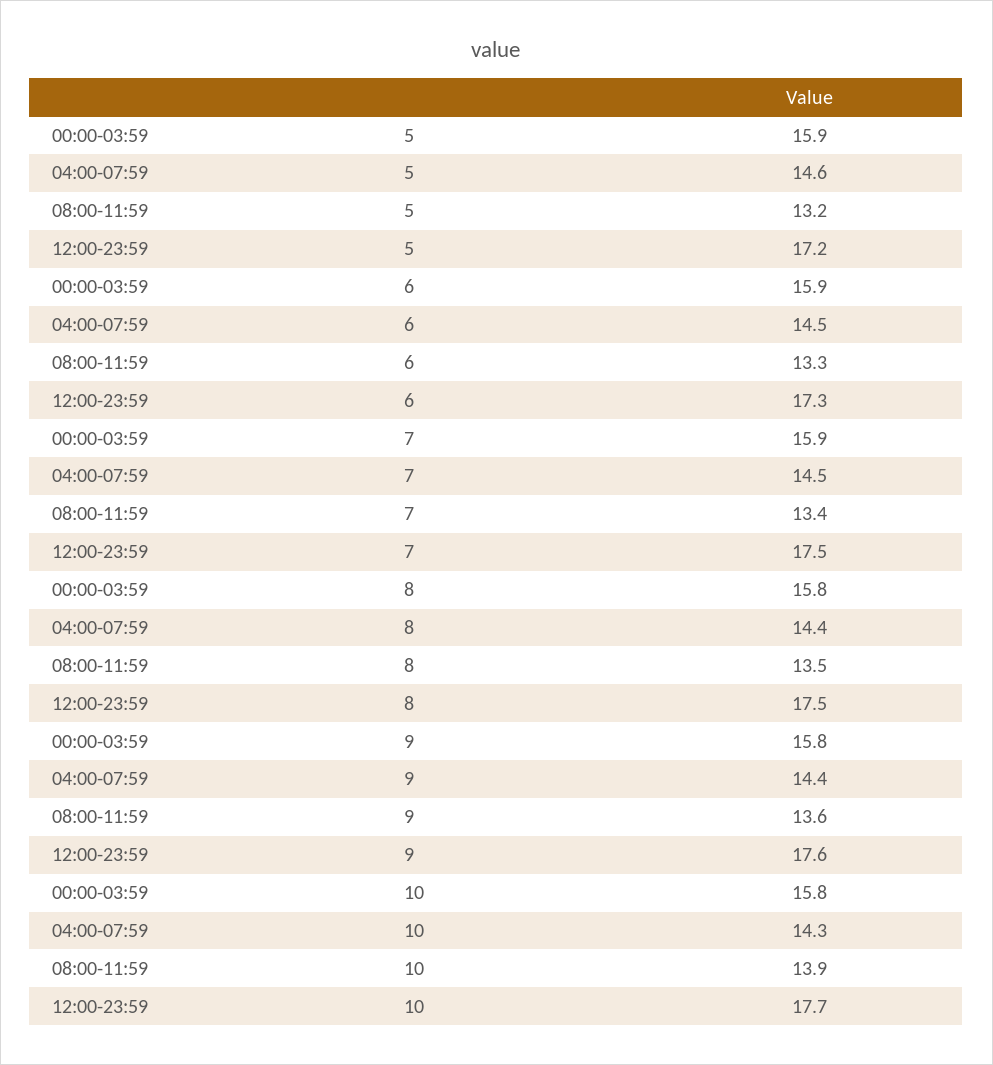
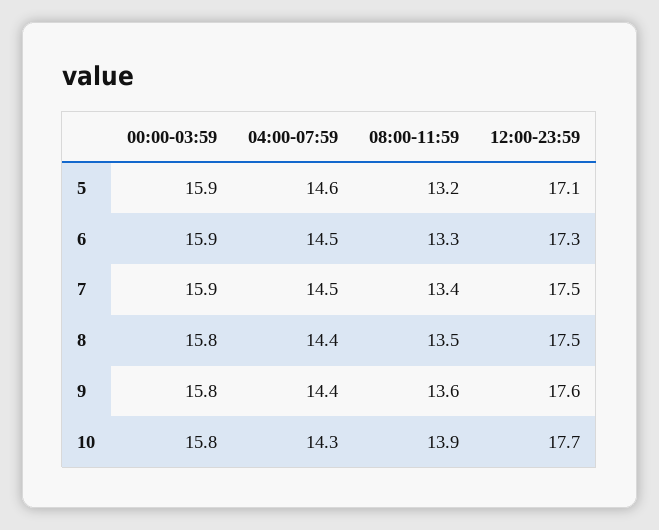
12:00-23:59, 5: 17.2 -> 17.1

